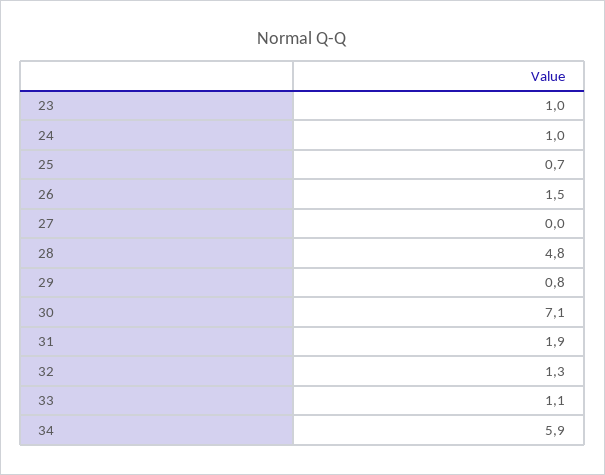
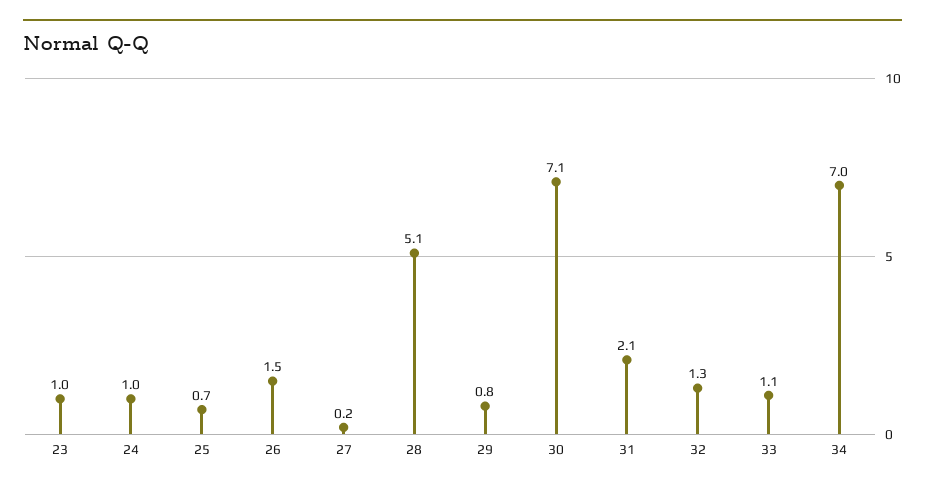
27: 0 -> 0.2
28: 4.8 -> 5.1
31: 1.9 -> 2.1
34: 5.9 -> 7

